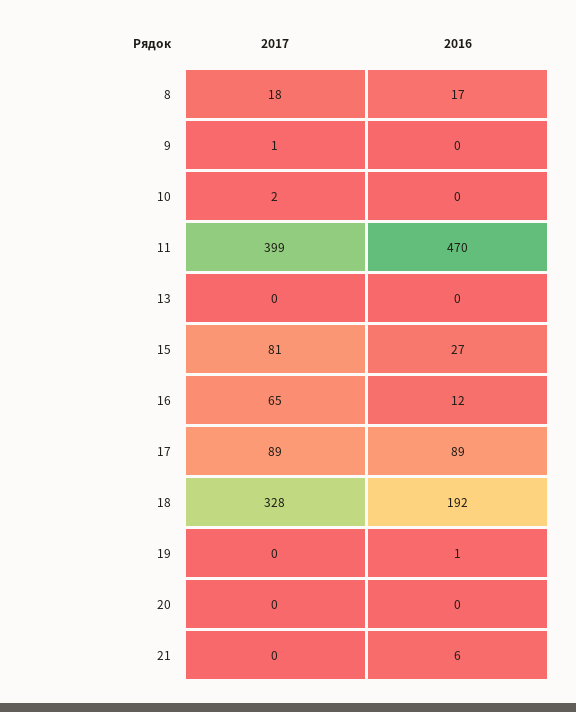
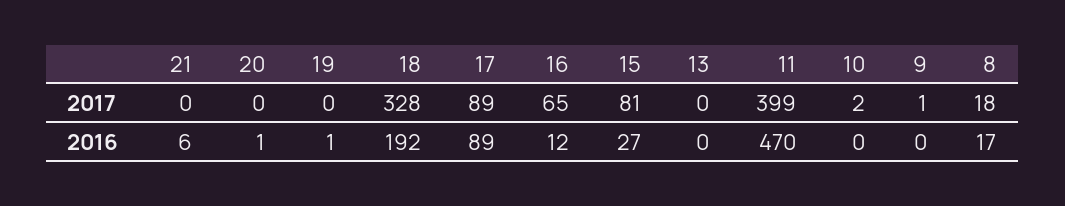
2016, 20: 0 -> 1

